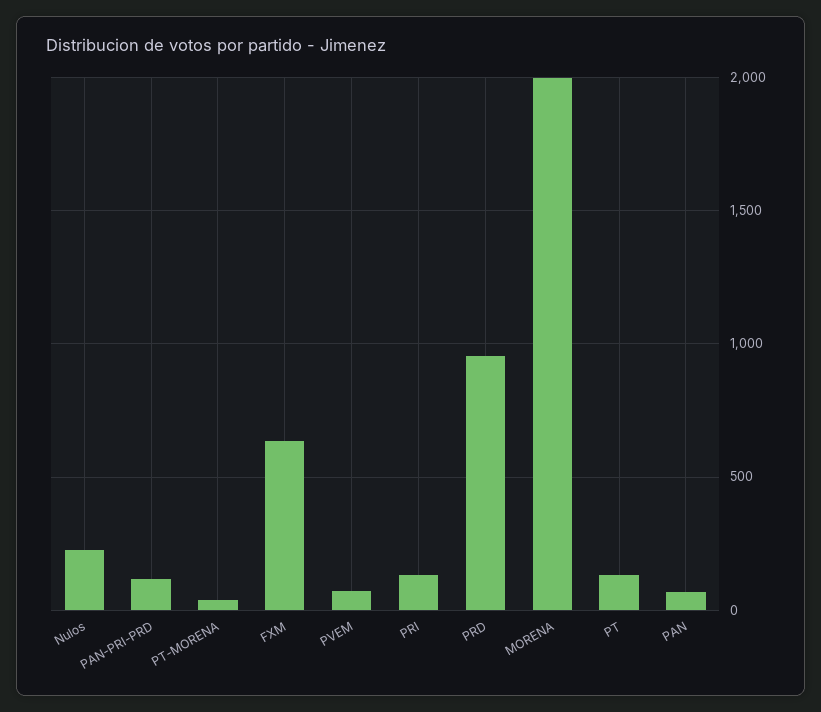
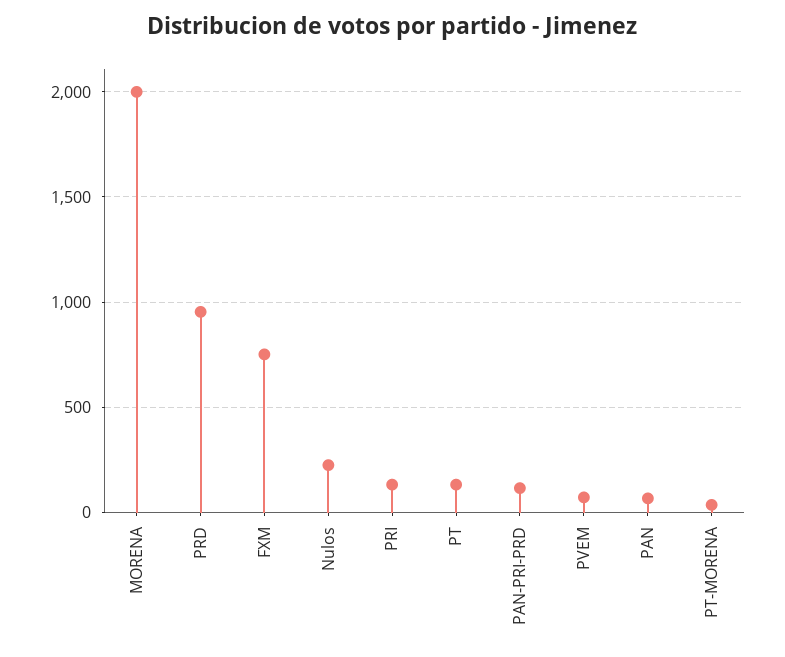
FXM: 650 -> 750

